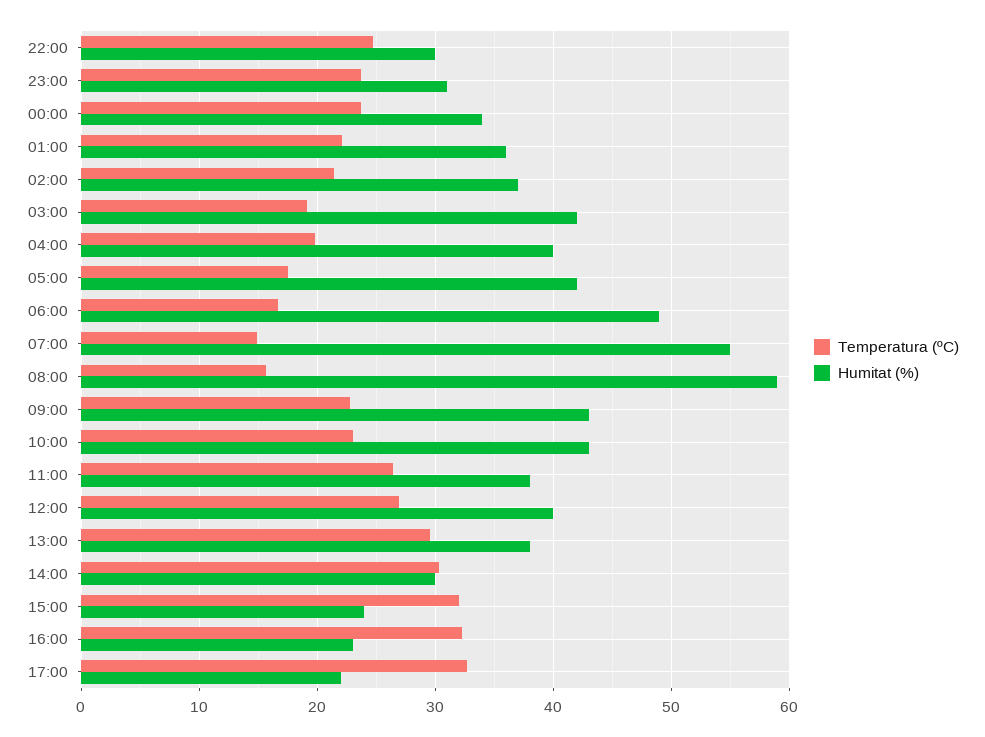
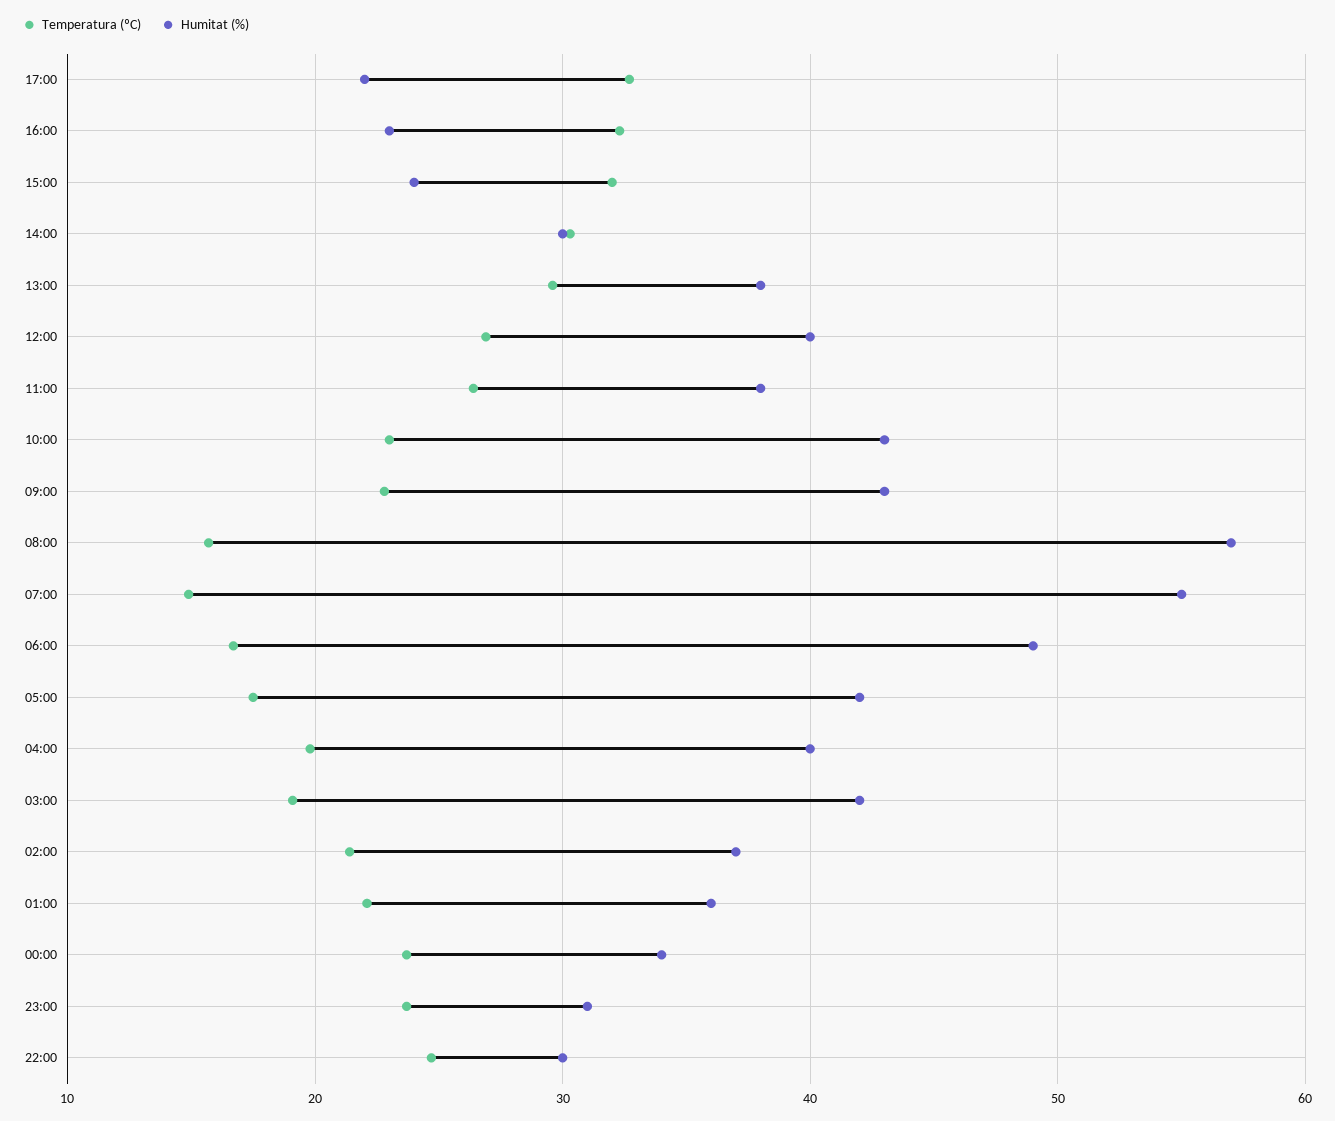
Humitat (%), 08:00: 59 -> 57

